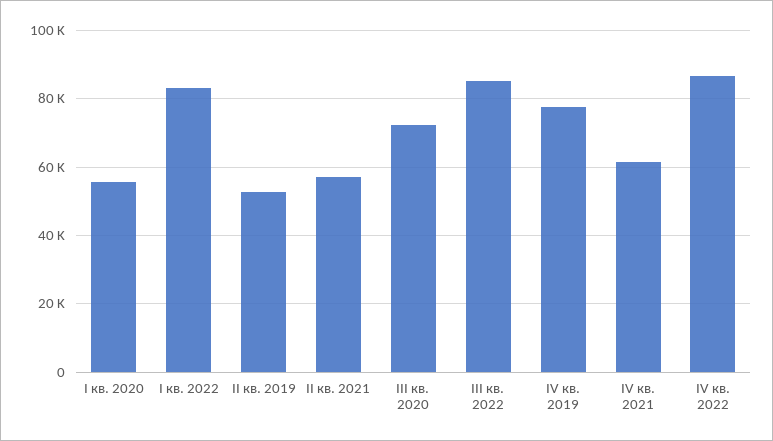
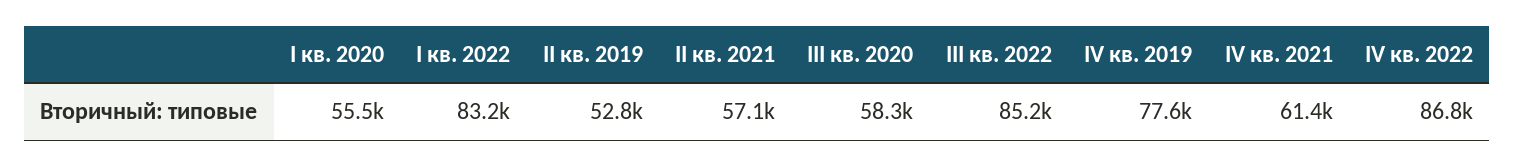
III кв. 2020: 72000 -> 58300

